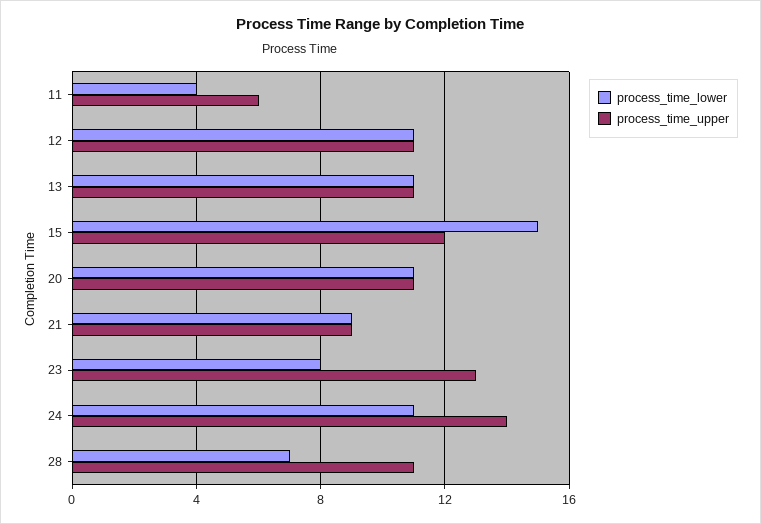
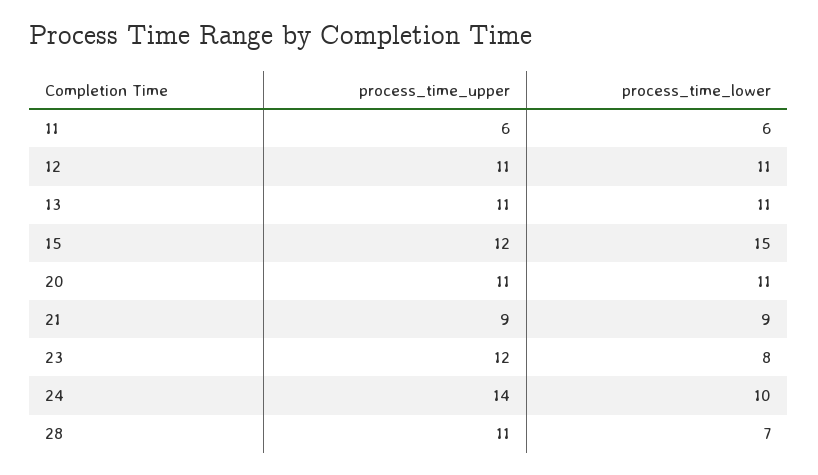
process_time_lower, 11: 4 -> 6
process_time_upper, 23: 13 -> 12
process_time_lower, 24: 11 -> 10

